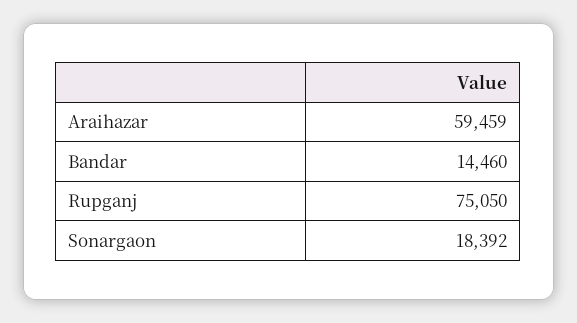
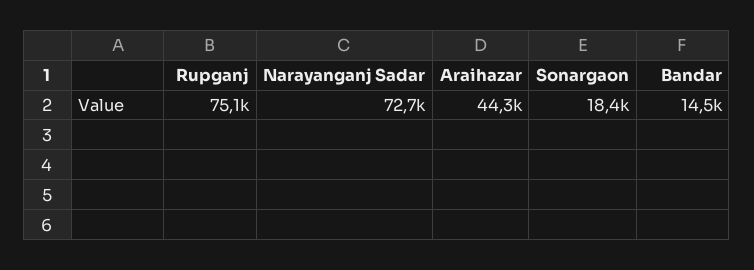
Araihazar: 59459 -> 44300
Narayanganj Sadar: none -> 72700

